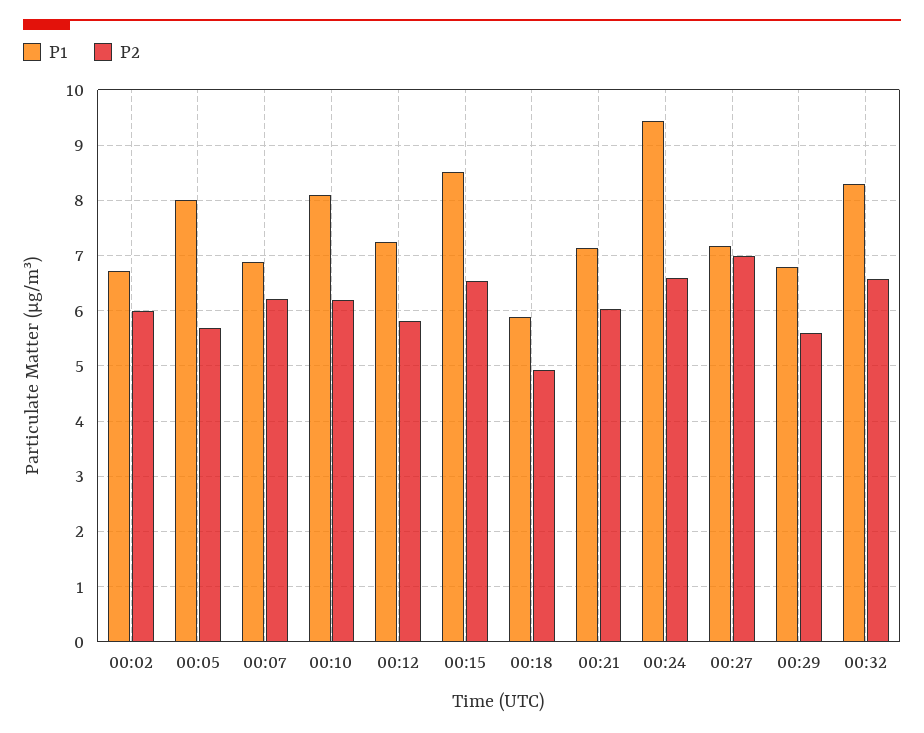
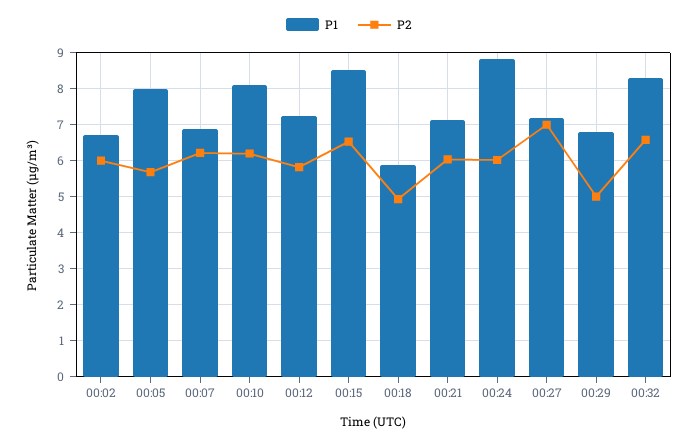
P1, 00:24: 9.4 -> 8.8
P2, 00:24: 6.6 -> 6
P2, 00:29: 5.6 -> 5

